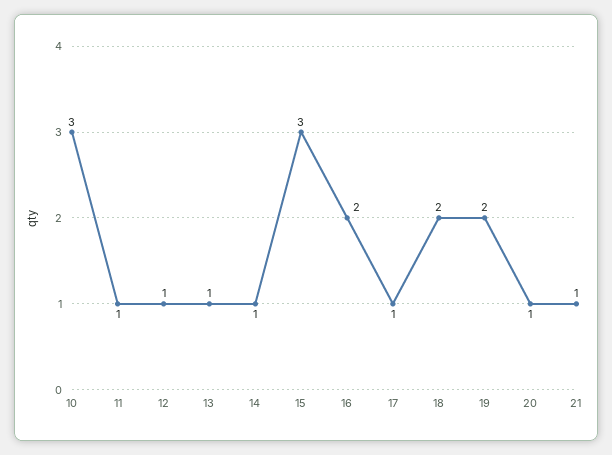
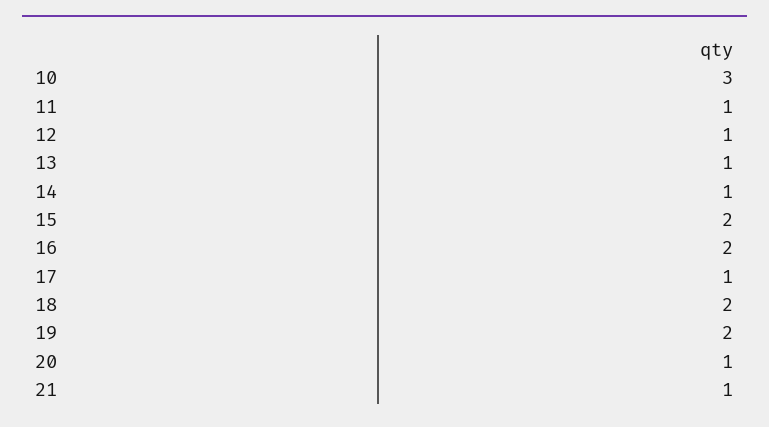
15: 3 -> 2

